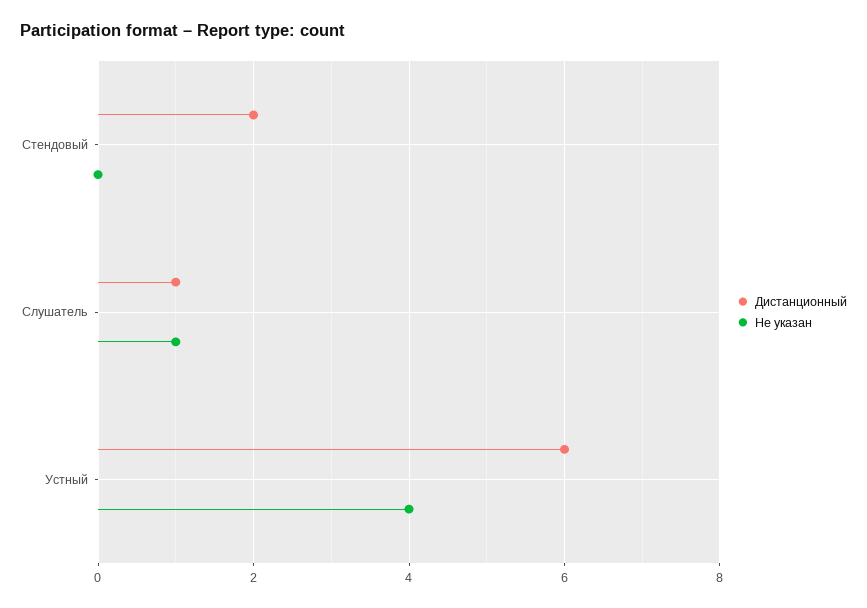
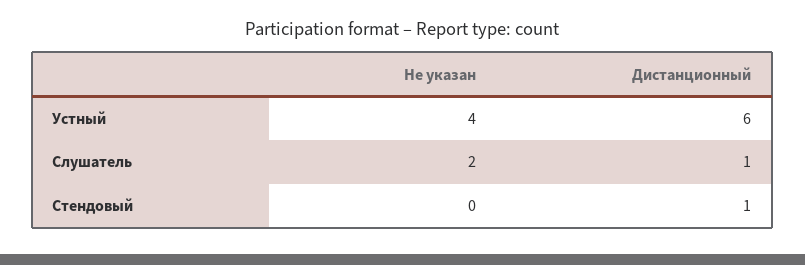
Дистанционный, Стендовый: 2 -> 1
Не указан, Слушатель: 1 -> 2

